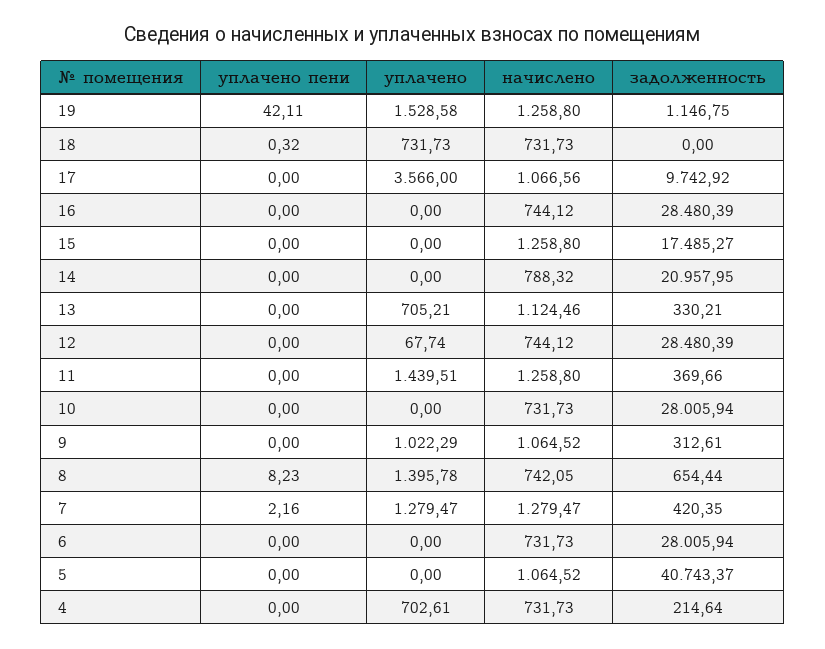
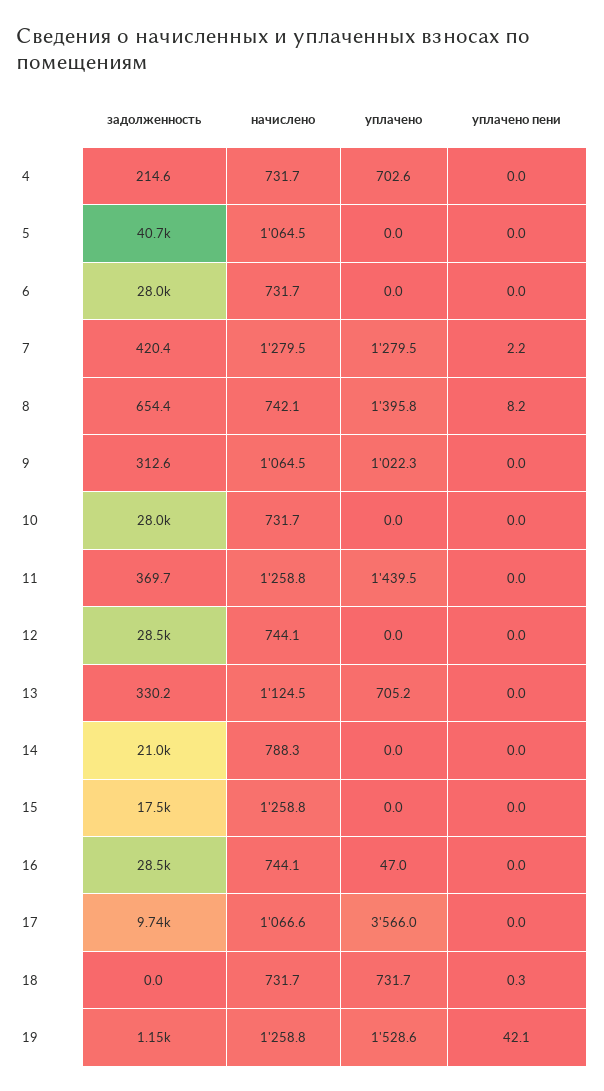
уплачено, 16: 0 -> 47
уплачено, 12: 67.74 -> 0

